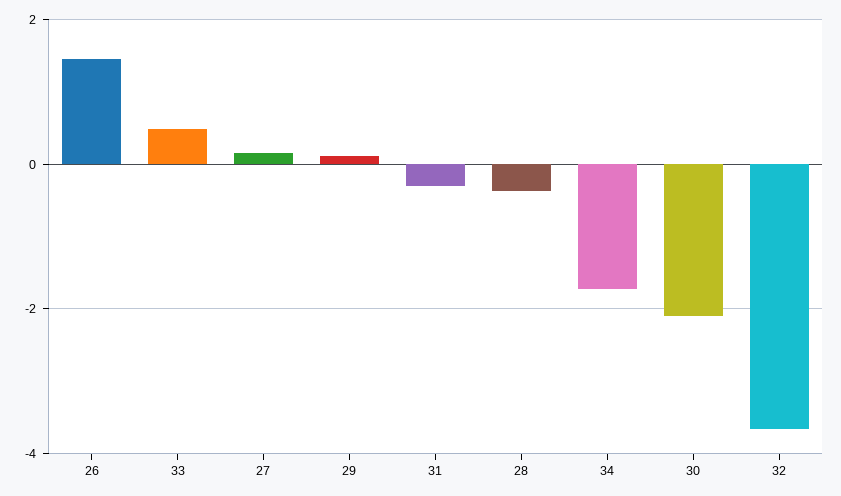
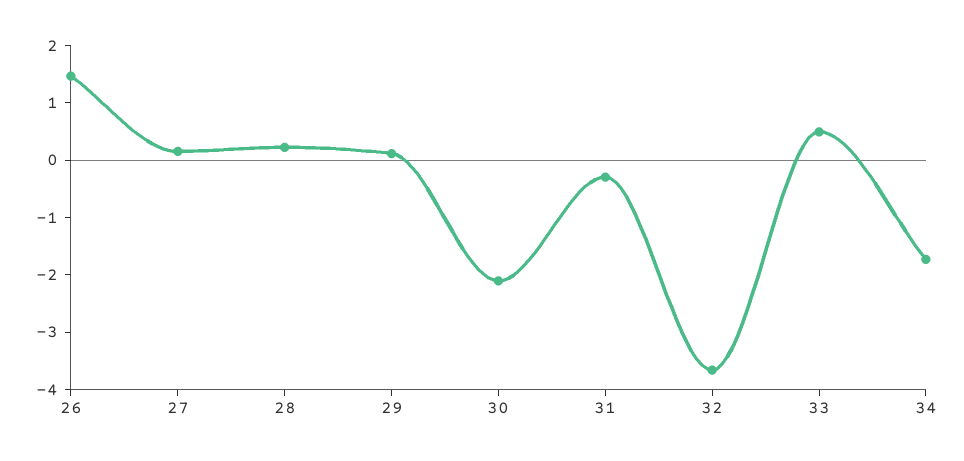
28: -0.4 -> 0.2

